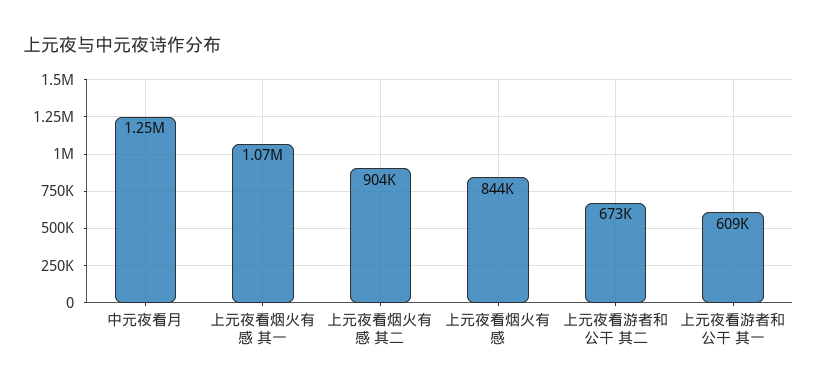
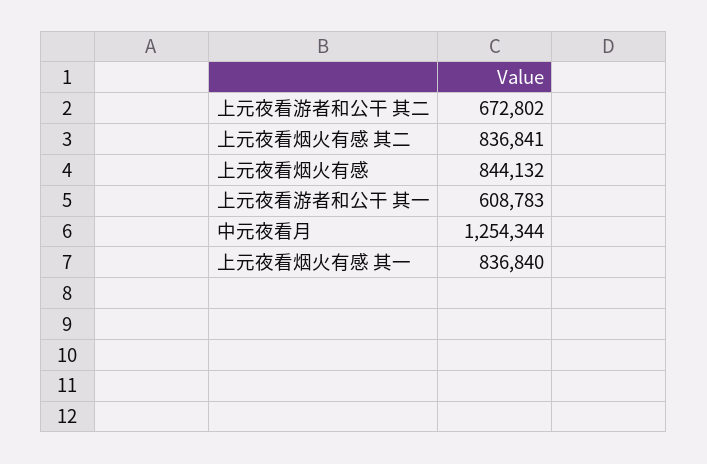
上元夜看烟火有感 其一: 1070000 -> 836840
上元夜看烟火有感 其二: 904000 -> 836841

